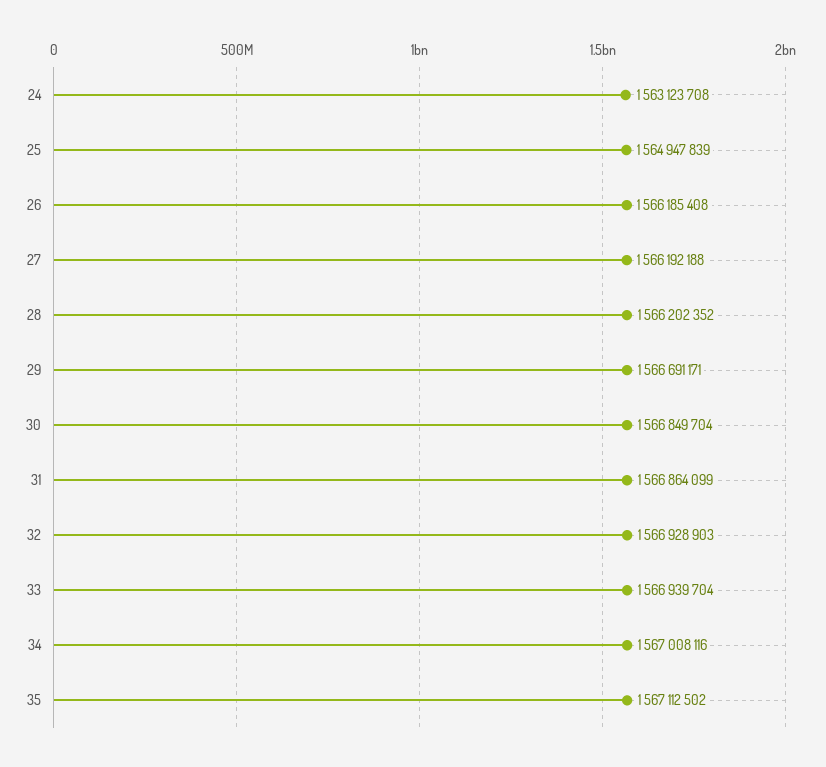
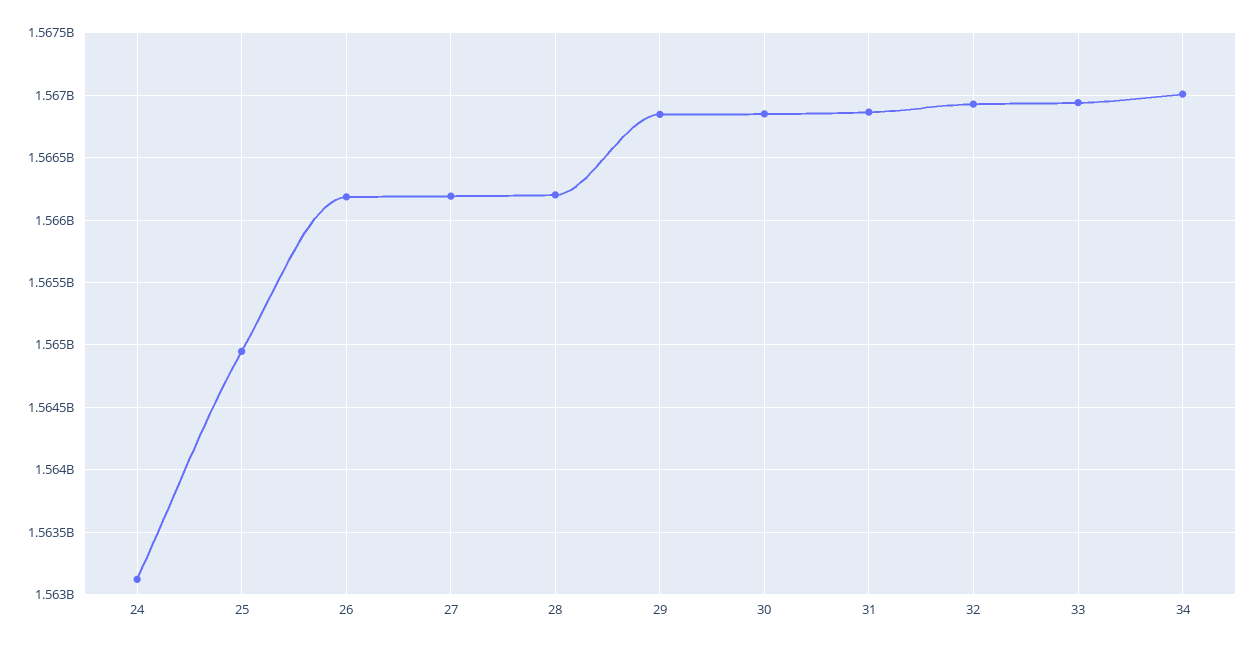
29: 1566691171 -> 1566850000
35: 1567112502 -> none

